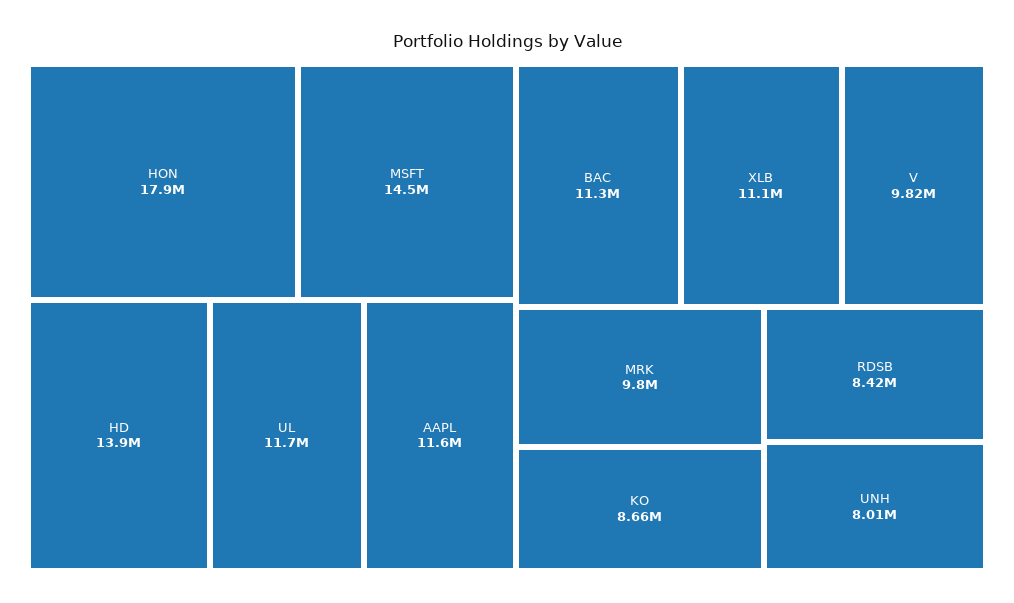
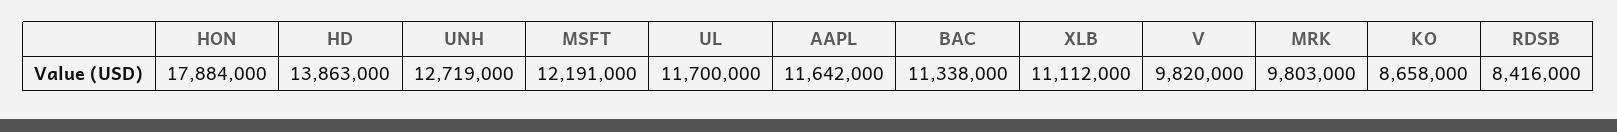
MSFT: 14500000 -> 12191000
UNH: 8010000 -> 12719000

